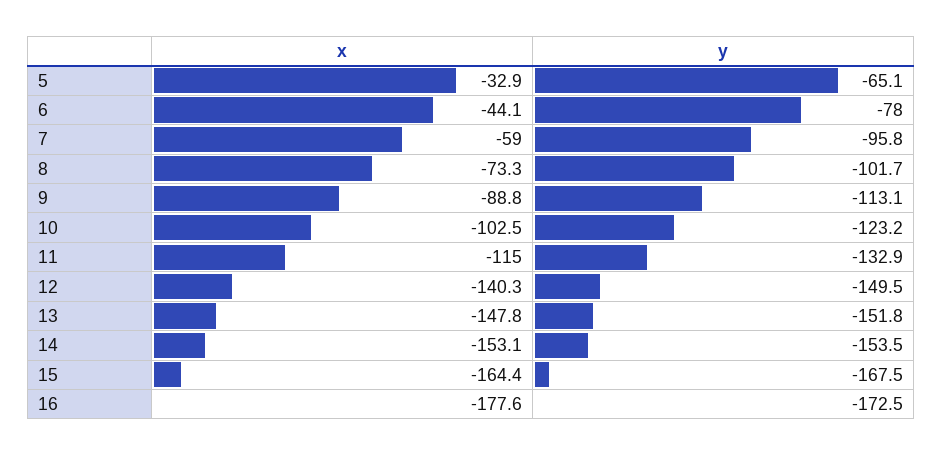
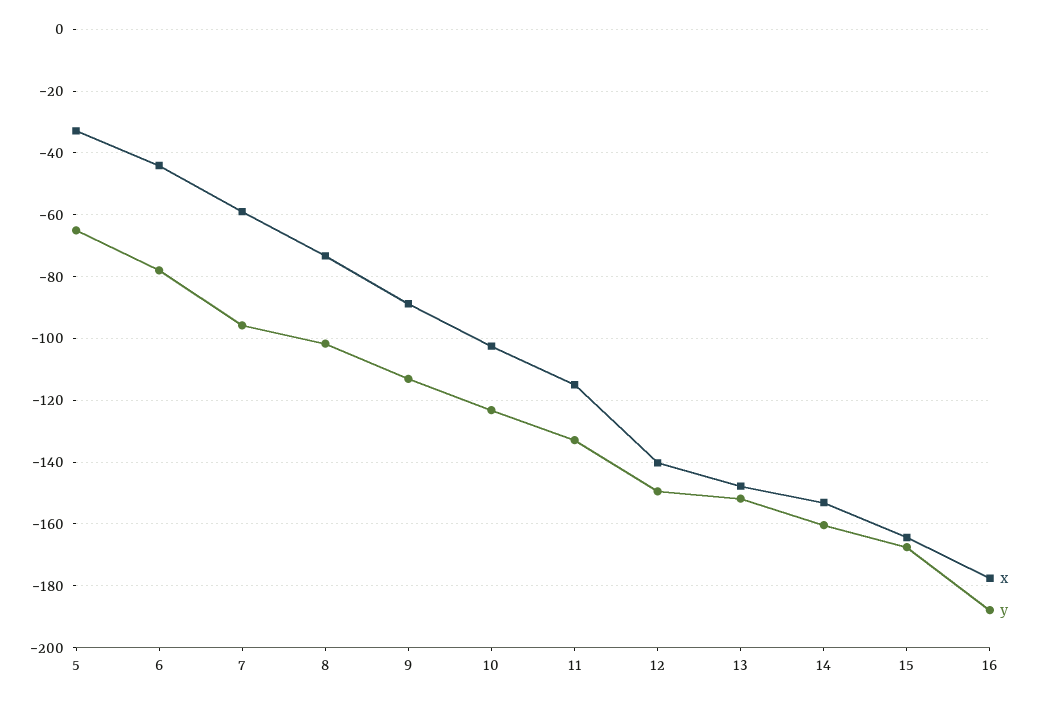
y, 14: -153.5 -> -160
y, 16: -172.5 -> -188

